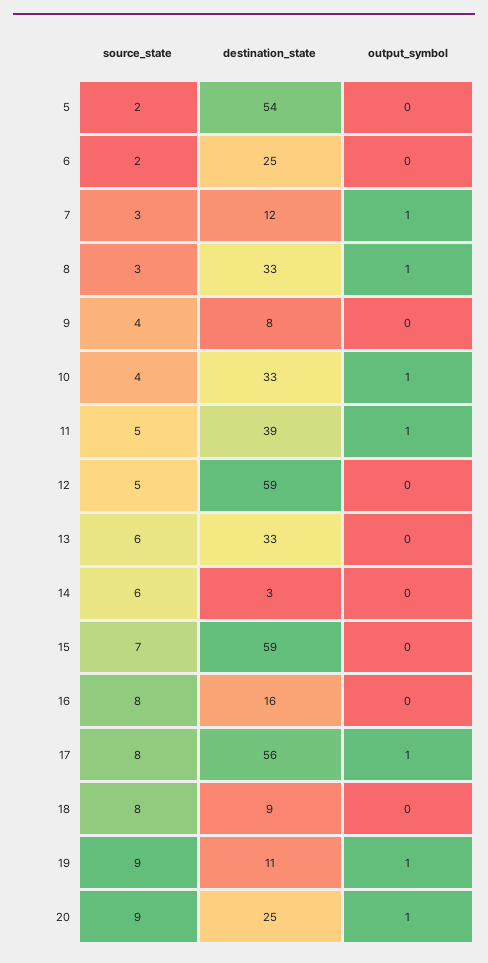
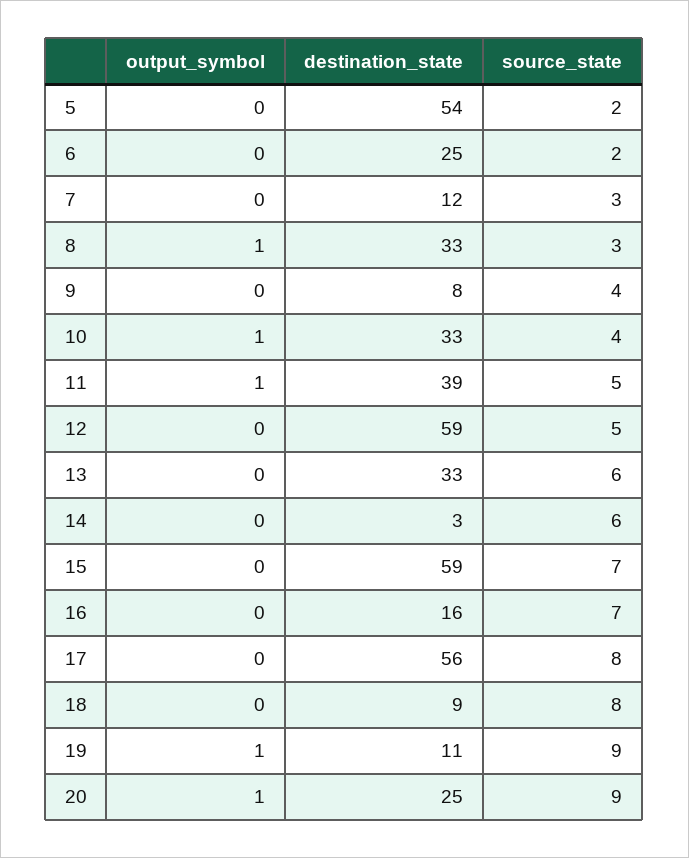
output_symbol, 7: 1 -> 0
source_state, 16: 8 -> 7
output_symbol, 17: 1 -> 0

